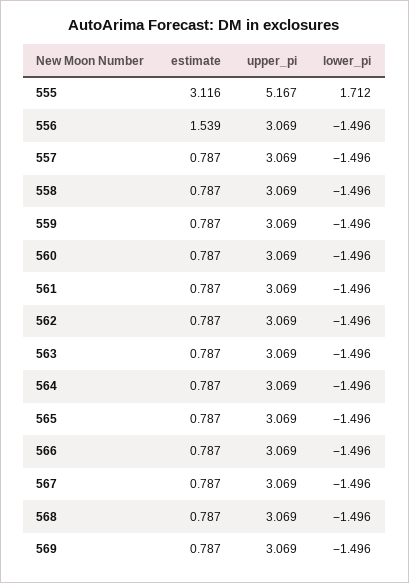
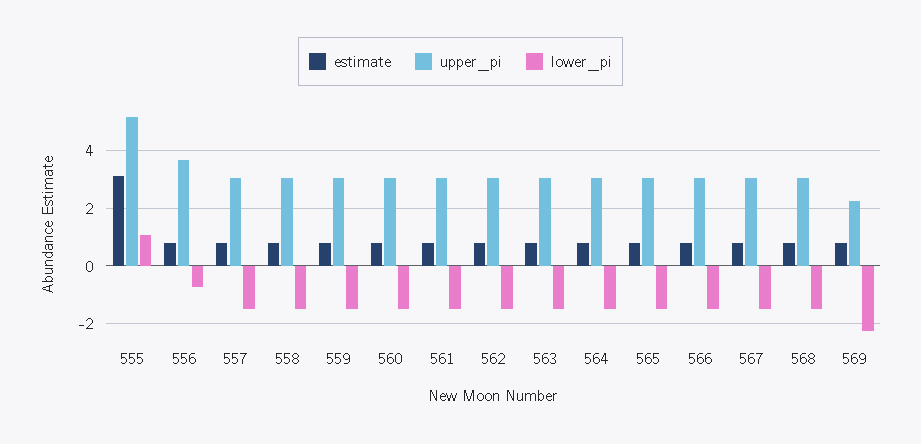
lower_pi, 555: 1.712 -> 1
estimate, 556: 1.539 -> 0.75
upper_pi, 556: 3.069 -> 3.75
lower_pi, 556: -1.496 -> -0.75
upper_pi, 569: 3.069 -> 2.25
lower_pi, 569: -1.496 -> -2.25

